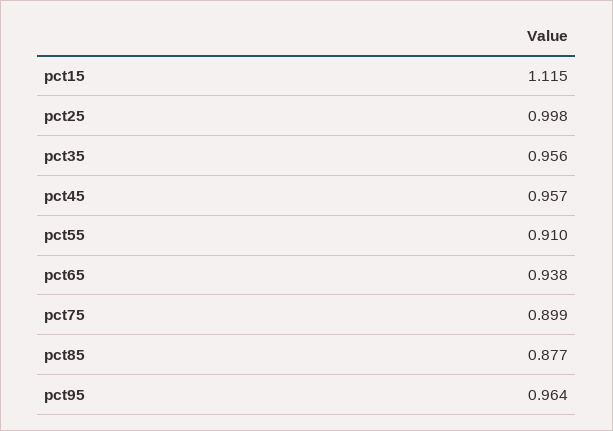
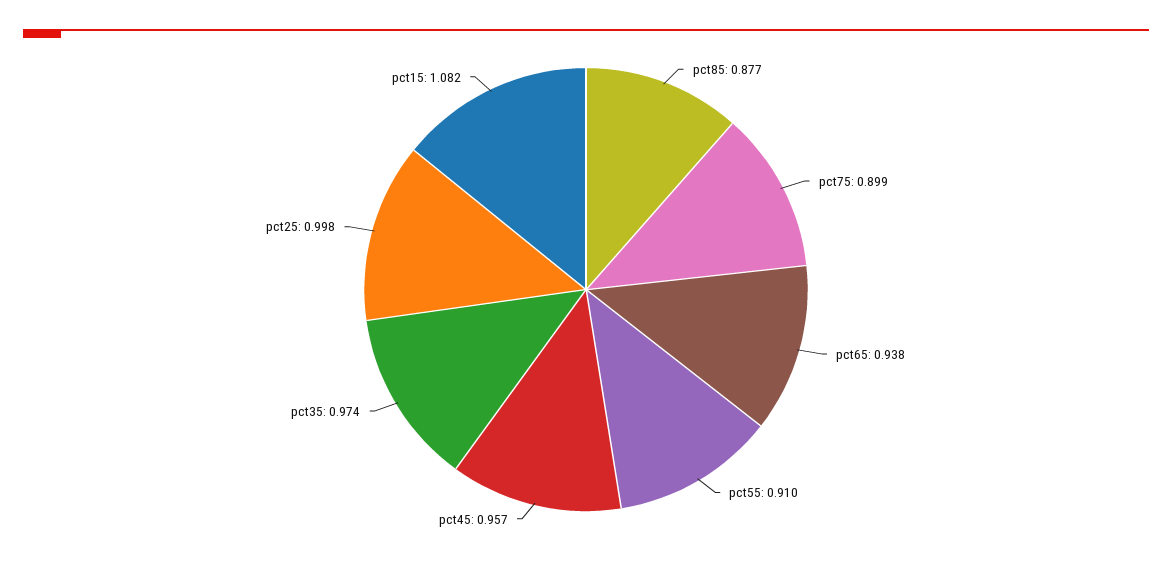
pct15: 1.115 -> 1.082
pct35: 0.956 -> 0.974
pct95: 0.964 -> none

